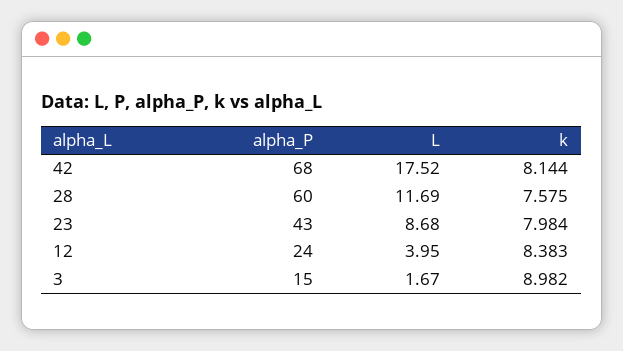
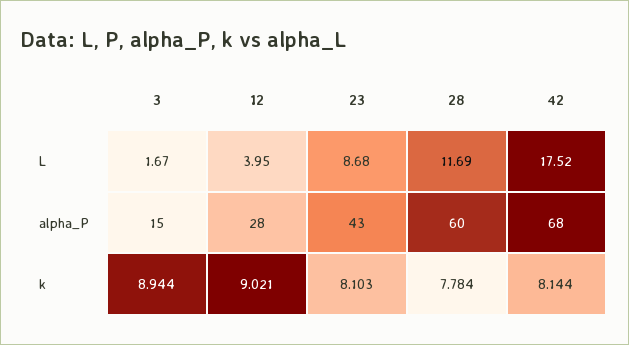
k, 28: 7.575 -> 7.784
k, 23: 7.984 -> 8.103
alpha_P, 12: 24 -> 28
k, 12: 8.383 -> 9.021
k, 3: 8.982 -> 8.944

